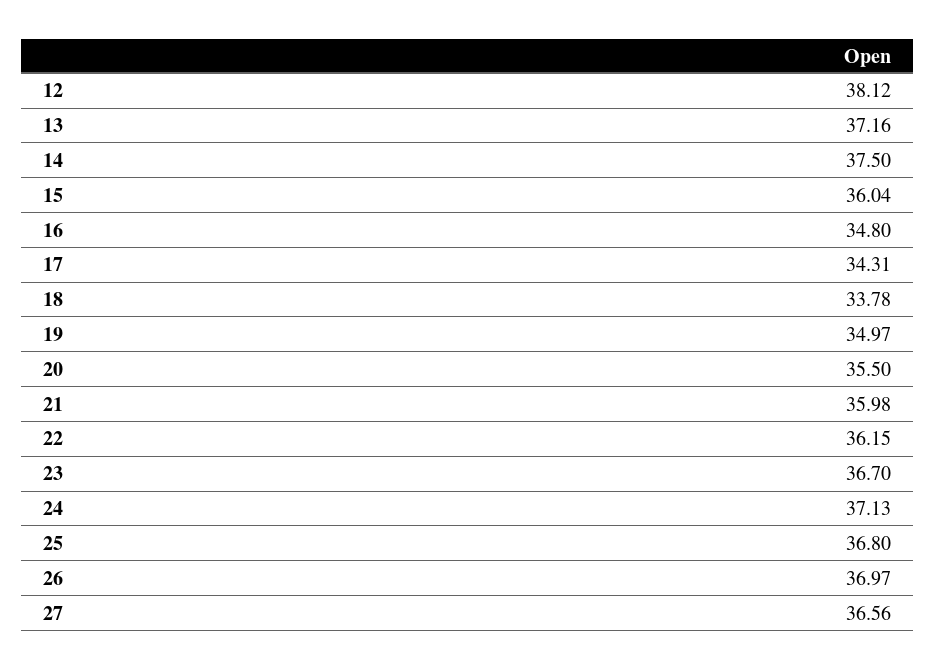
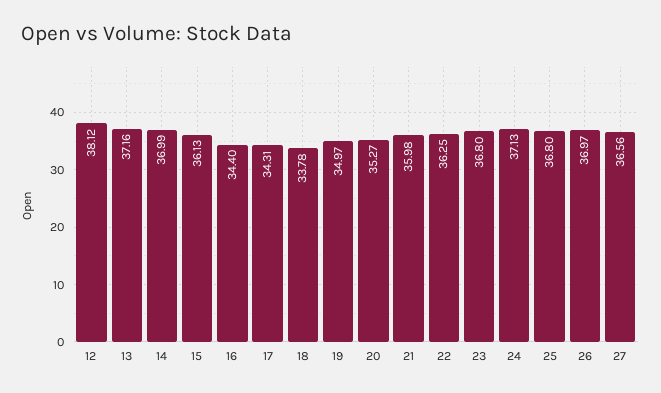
14: 37.5 -> 36.99
15: 36.04 -> 36.13
16: 34.8 -> 34.4
20: 35.5 -> 35.27
22: 36.15 -> 36.25
23: 36.7 -> 36.8

